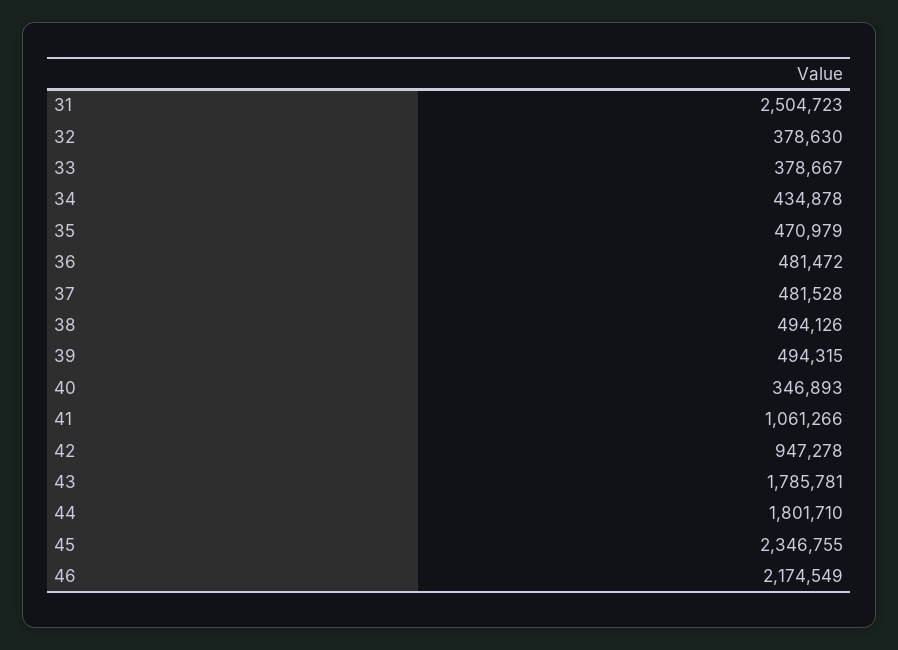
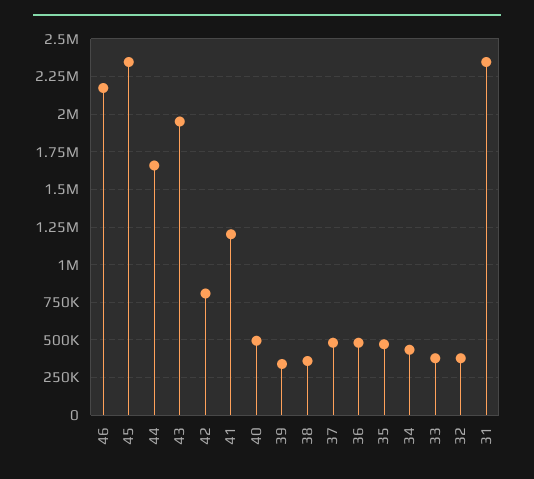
31: 2504723 -> 2350000
38: 494126 -> 350000
39: 494315 -> 350000
40: 346893 -> 500000
41: 1061266 -> 1200000
42: 947278 -> 800000
43: 1785781 -> 1950000
44: 1801710 -> 1650000

